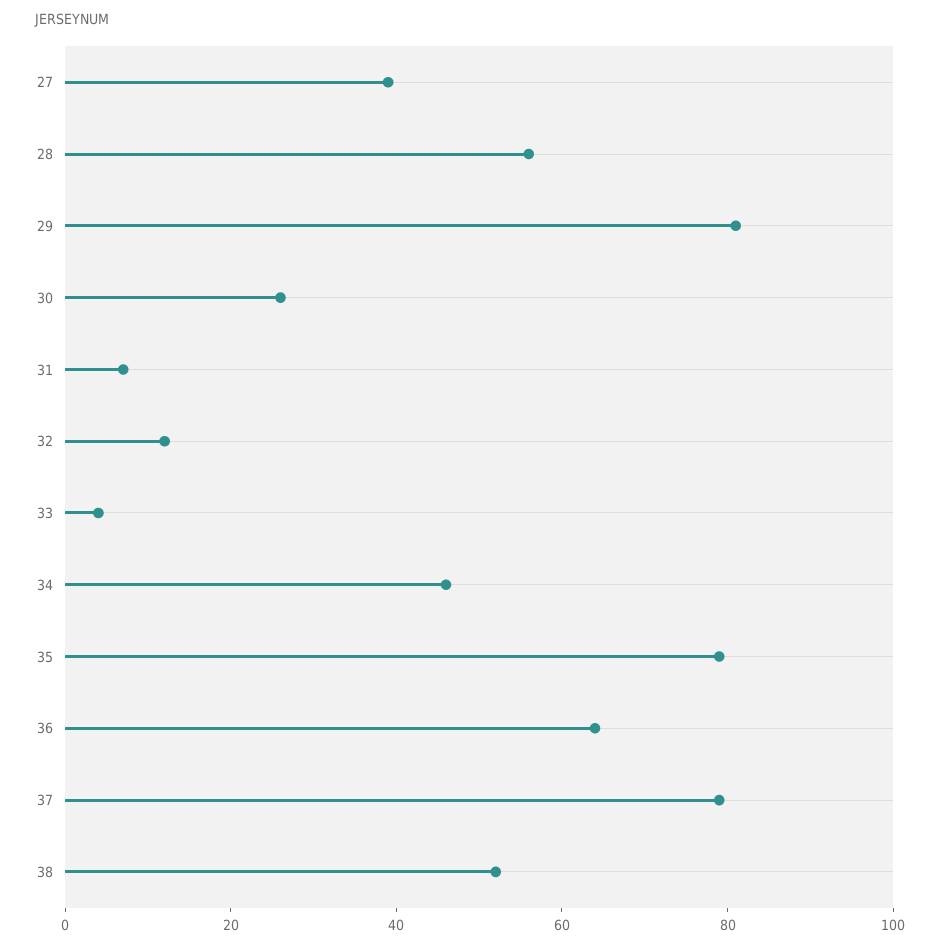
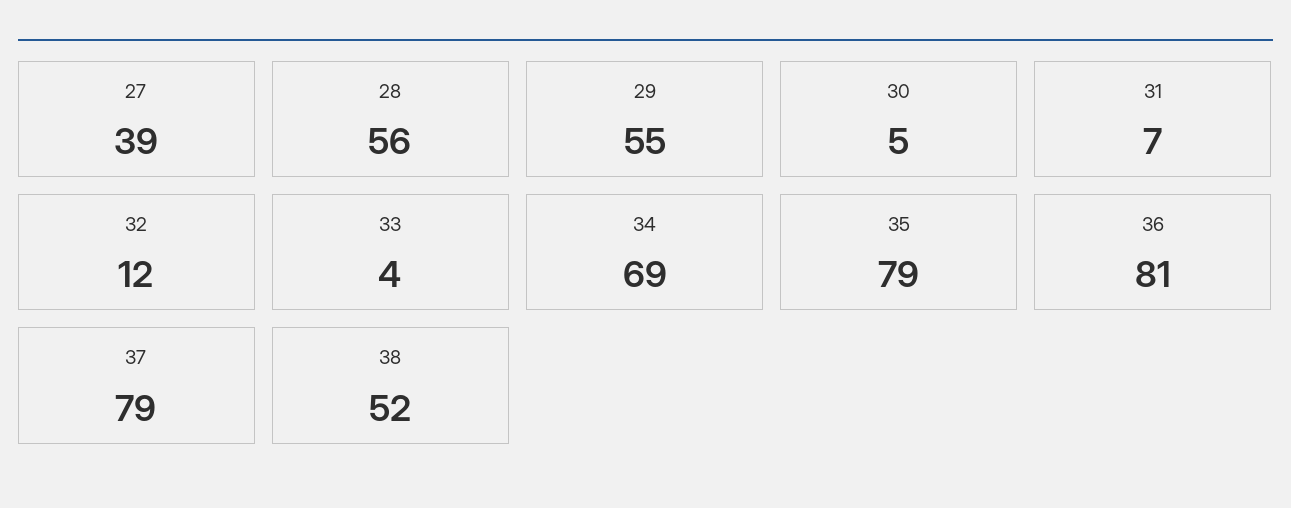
29: 80 -> 55
30: 25 -> 5
34: 45 -> 69
36: 65 -> 81

